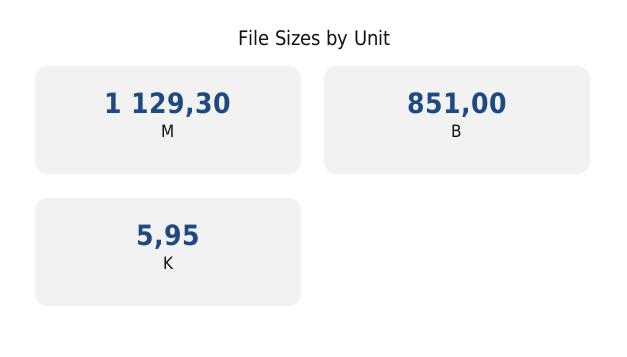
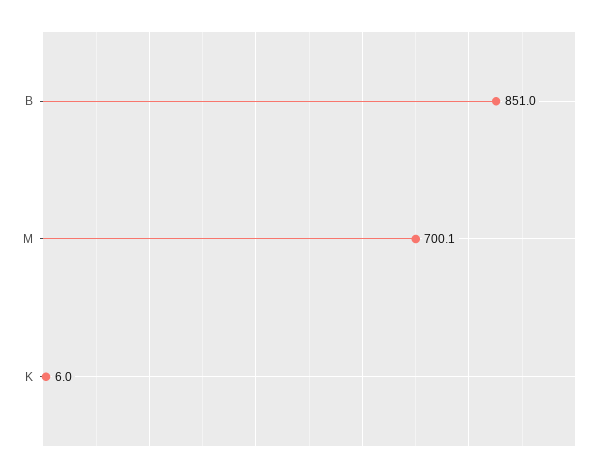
M: 1129.3 -> 700.1

